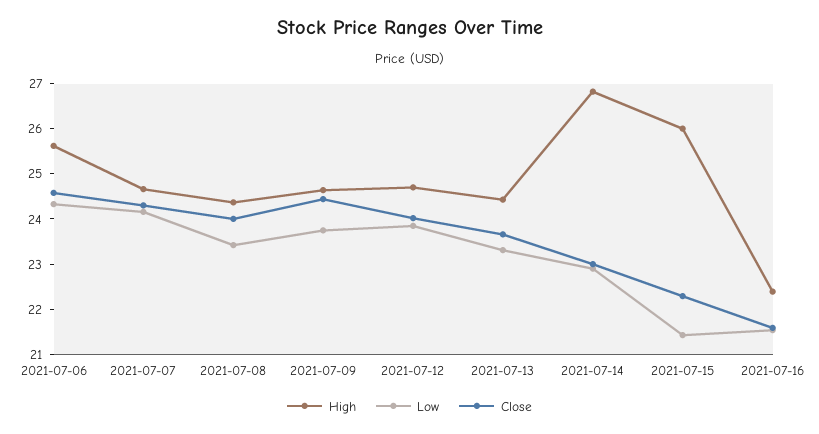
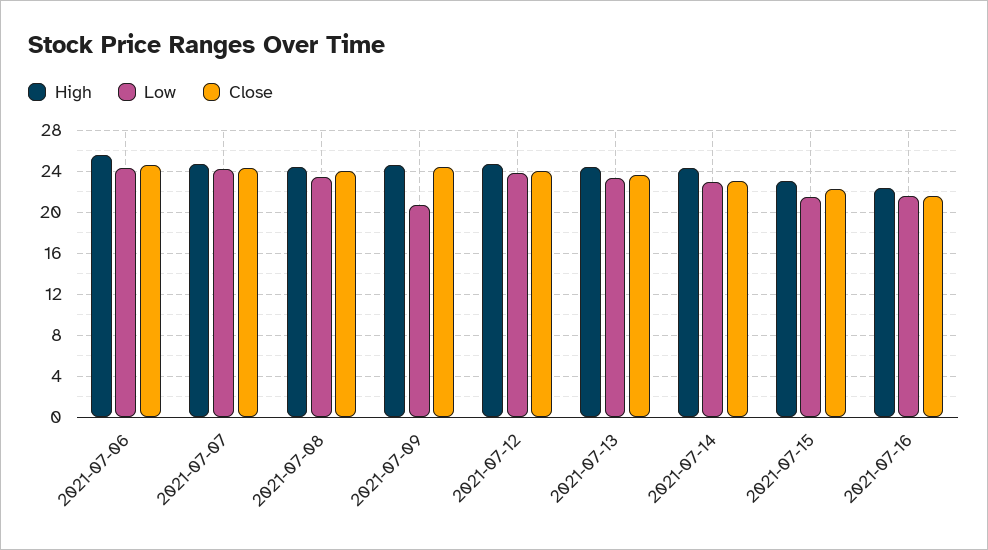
Low, 2021-07-09: 23.8 -> 21
High, 2021-07-14: 26.8 -> 24
High, 2021-07-15: 26 -> 23

